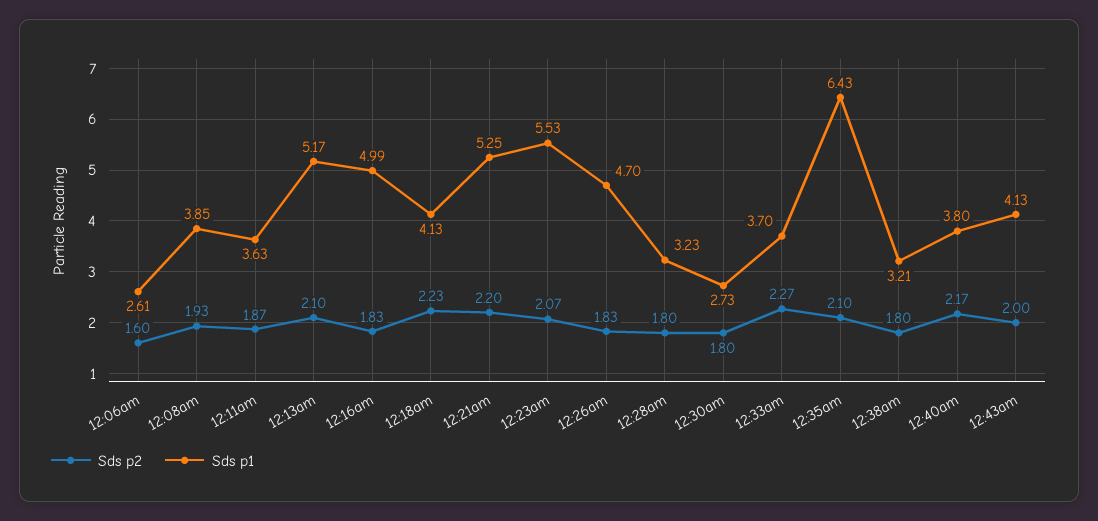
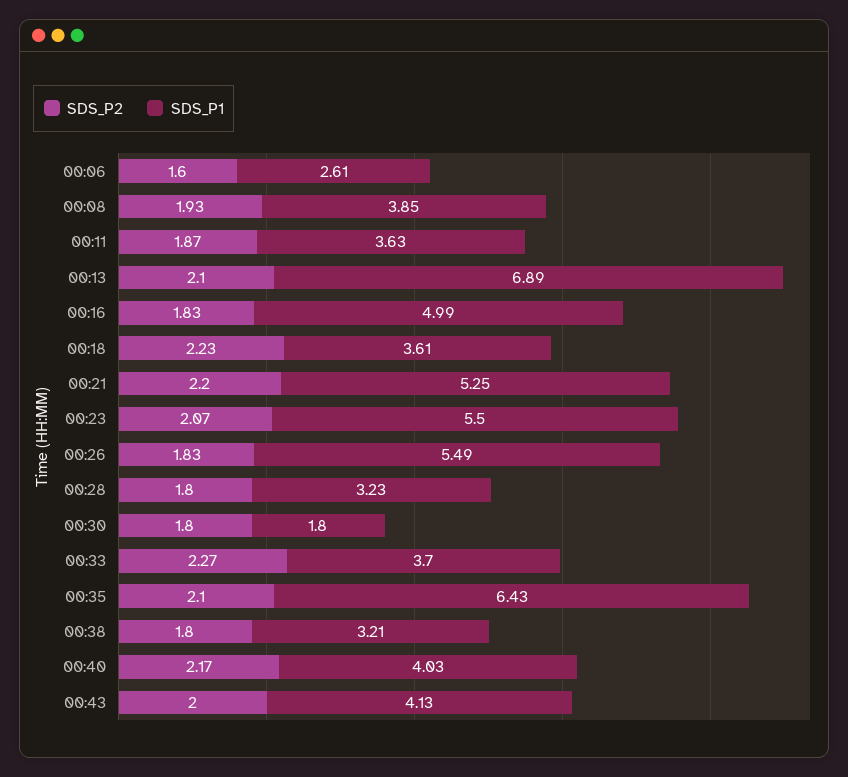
Sds p1, 12:13am: 5.17 -> 6.89
Sds p1, 12:18am: 4.13 -> 3.61
Sds p1, 12:23am: 5.53 -> 5.5
Sds p1, 12:26am: 4.7 -> 5.49
Sds p1, 12:30am: 2.73 -> 1.8
Sds p1, 12:40am: 3.8 -> 4.03

